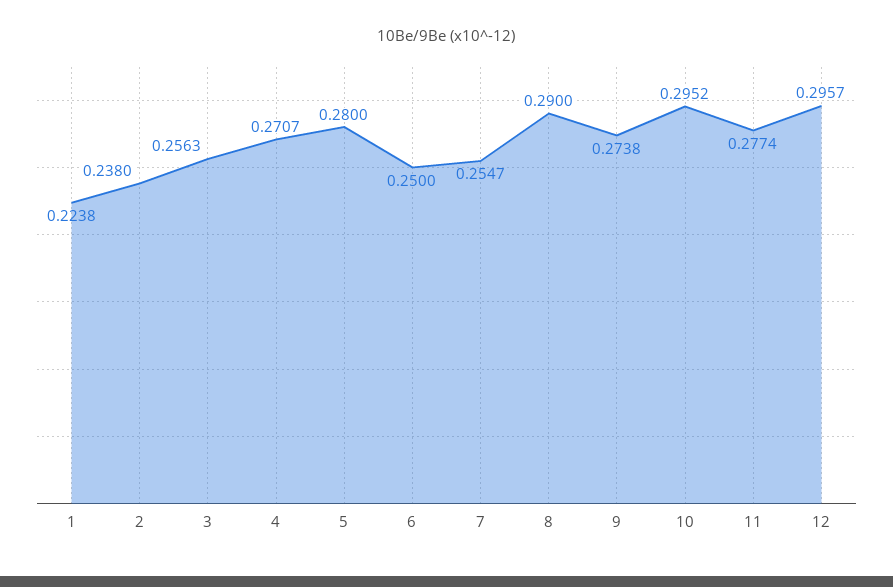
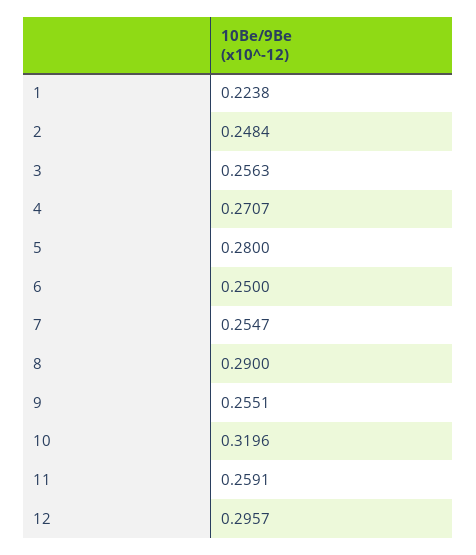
2: 0.238 -> 0.2484
9: 0.2738 -> 0.2551
10: 0.2952 -> 0.3196
11: 0.2774 -> 0.2591

